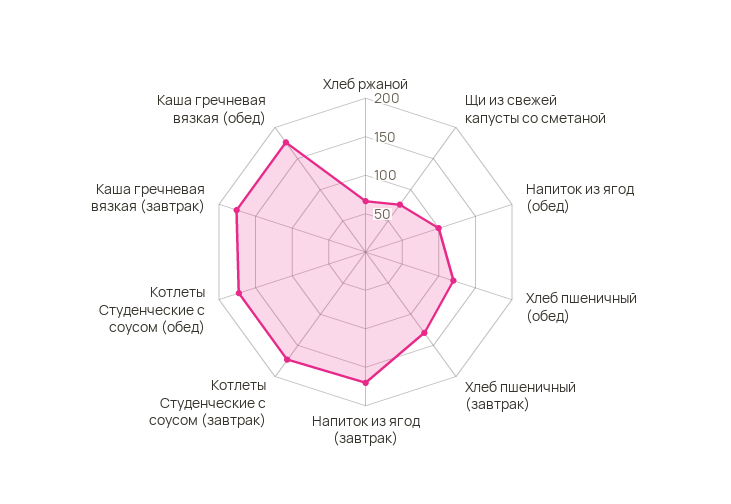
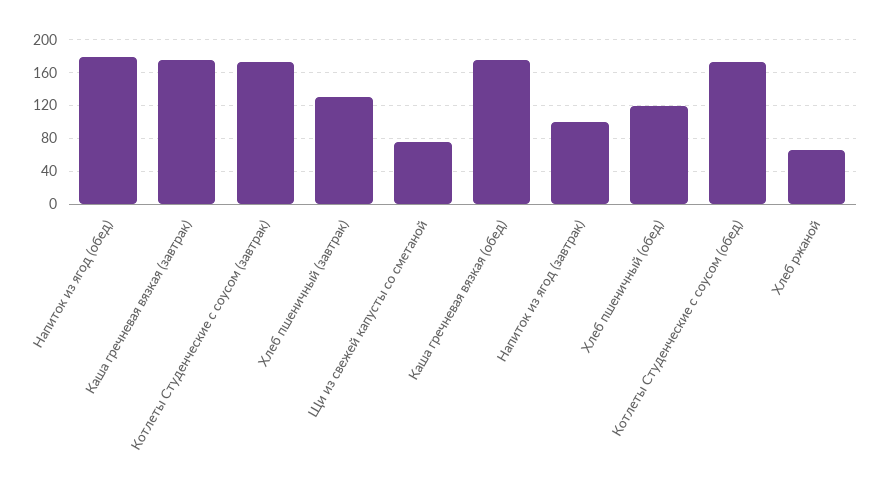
Напиток из ягод (обед): 100 -> 180
Напиток из ягод (завтрак): 175 -> 100

